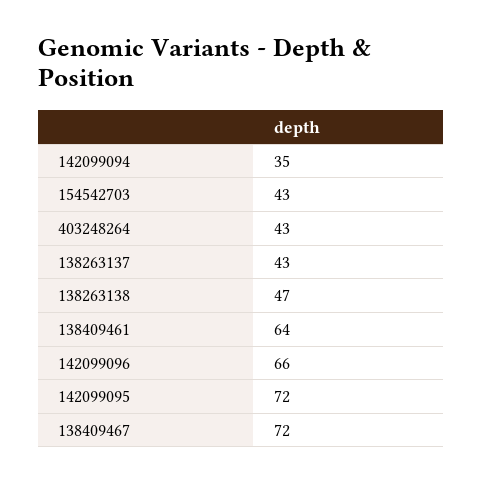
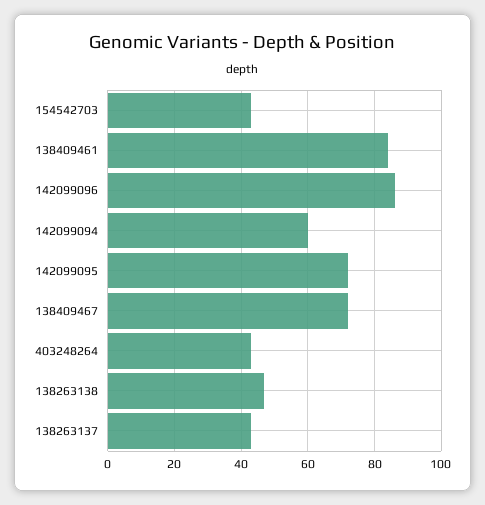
142099094: 35 -> 60
138409461: 64 -> 85
142099096: 66 -> 85

